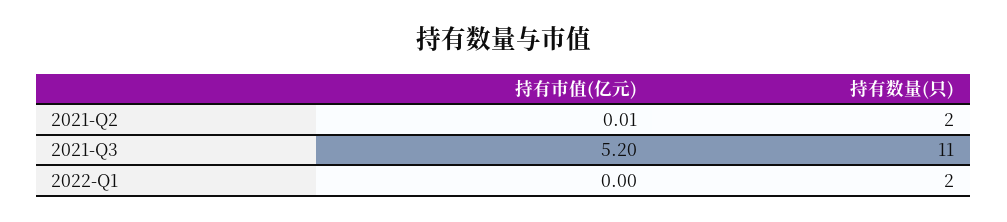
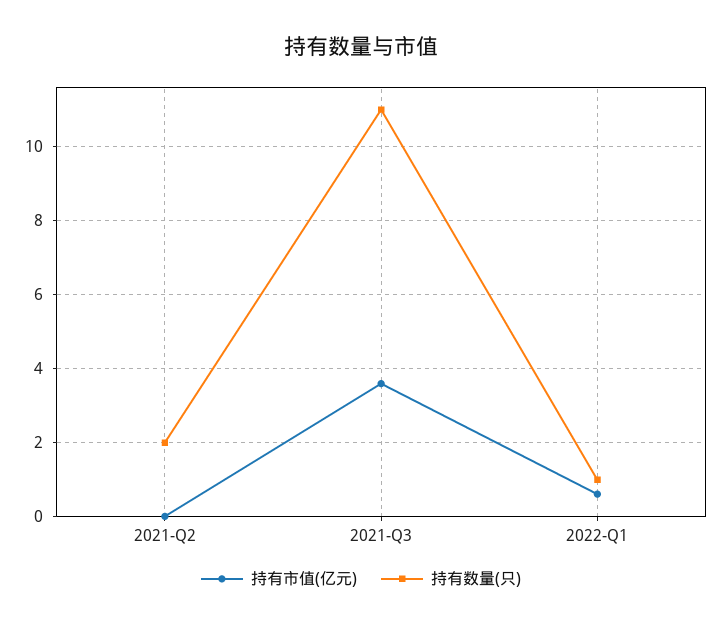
持有市值(亿元), 2021-Q3: 5.2 -> 3.6
持有市值(亿元), 2022-Q1: 0 -> 0.6
持有数量(只), 2022-Q1: 2 -> 1

